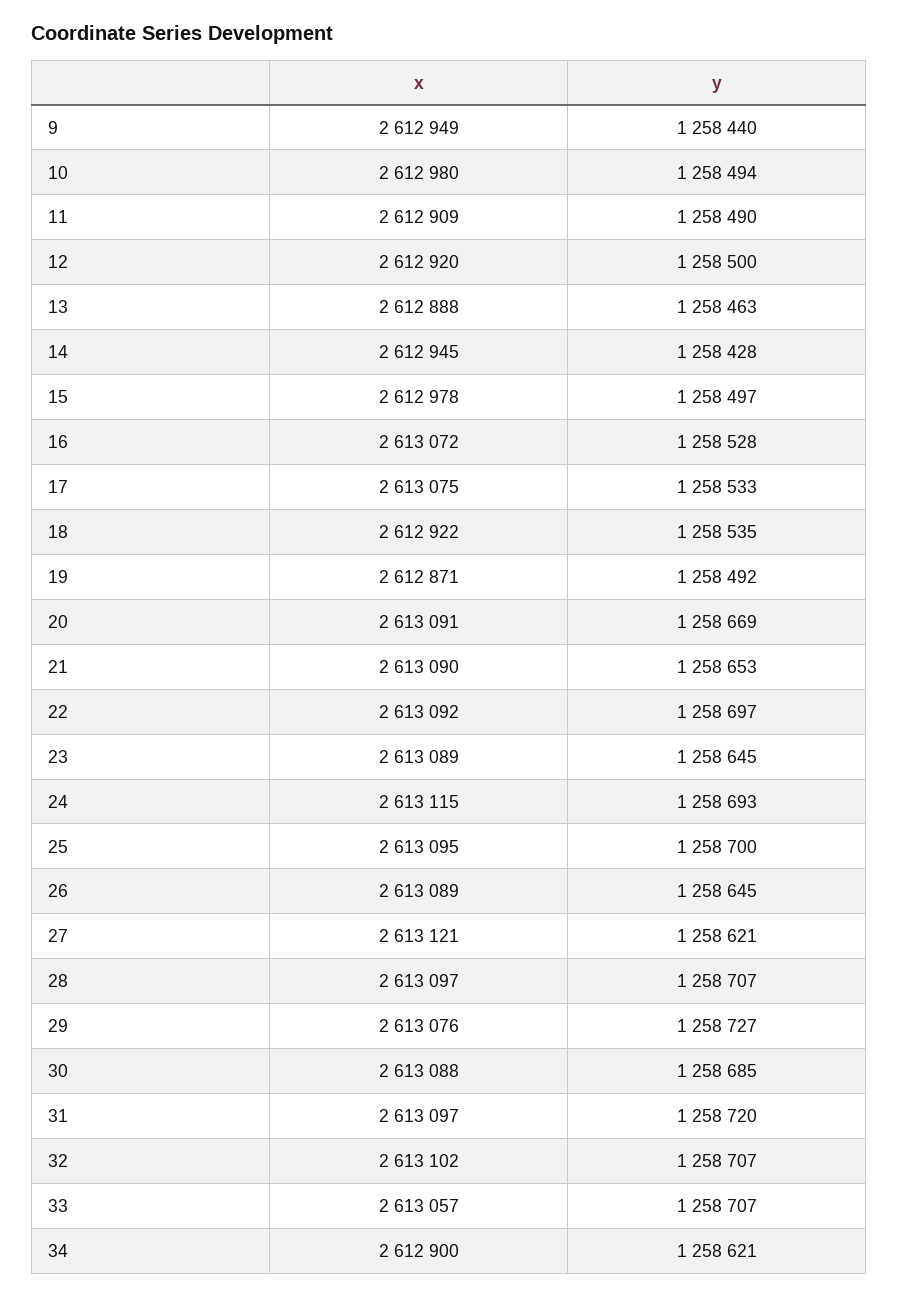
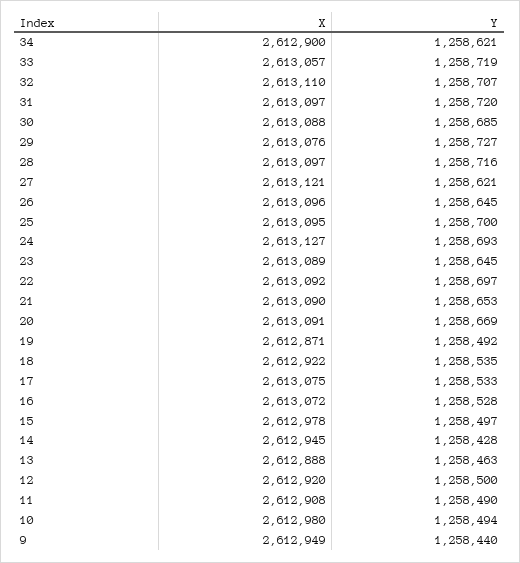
x, 11: 2612909 -> 2612908
x, 24: 2613115 -> 2613127
x, 26: 2613089 -> 2613096
y, 28: 1258707 -> 1258716
x, 32: 2613102 -> 2613110
y, 33: 1258707 -> 1258719

